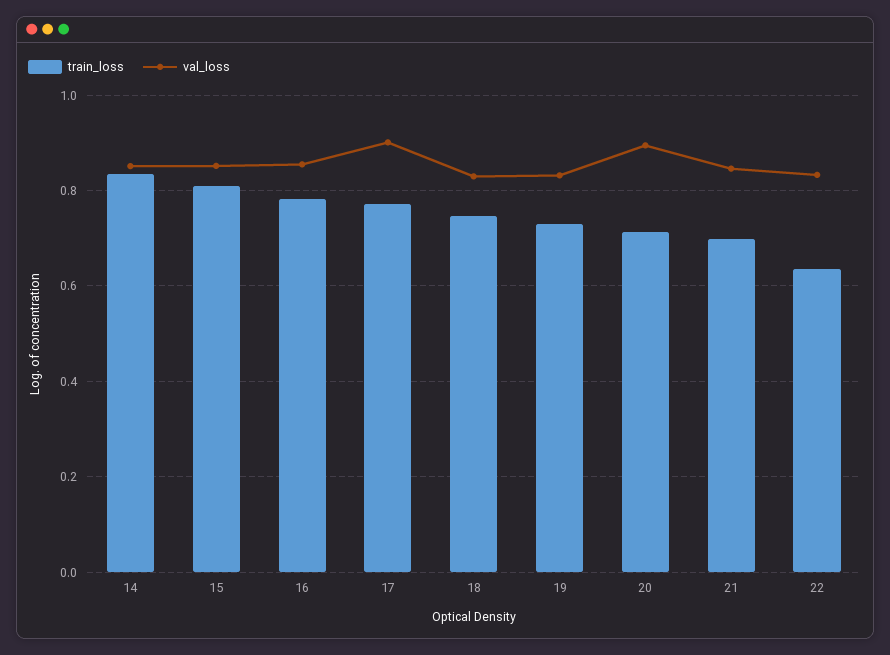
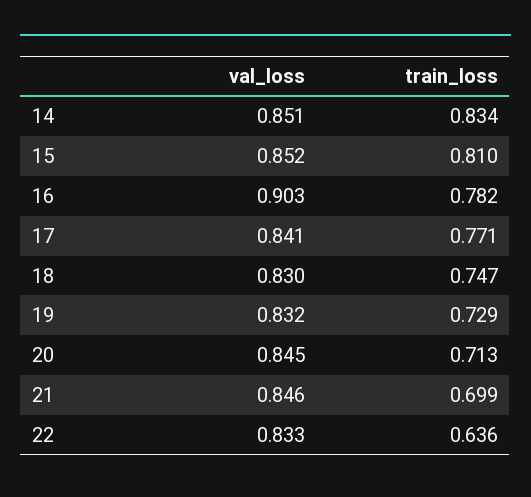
val_loss, 16: 0.86 -> 0.903
val_loss, 17: 0.9 -> 0.841
val_loss, 20: 0.9 -> 0.845

